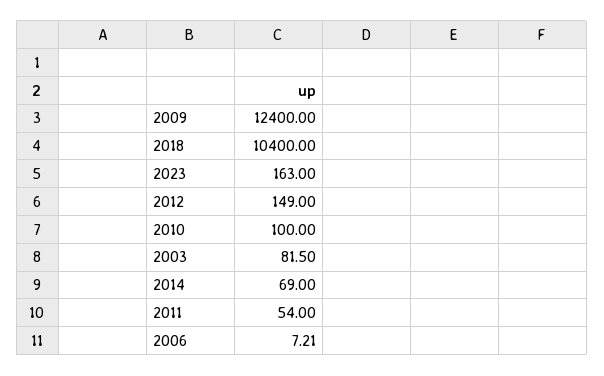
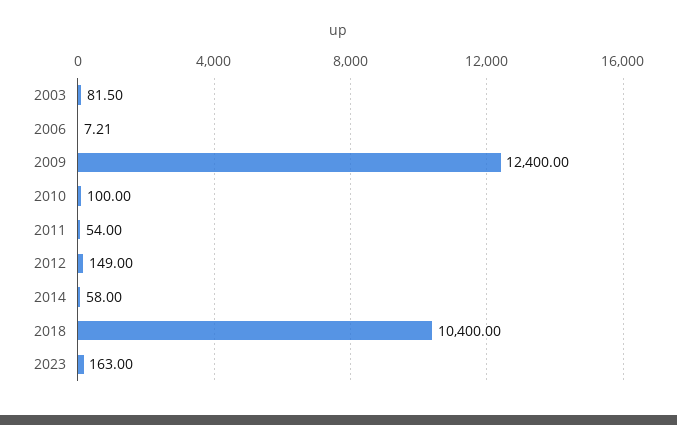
2014: 69 -> 58

